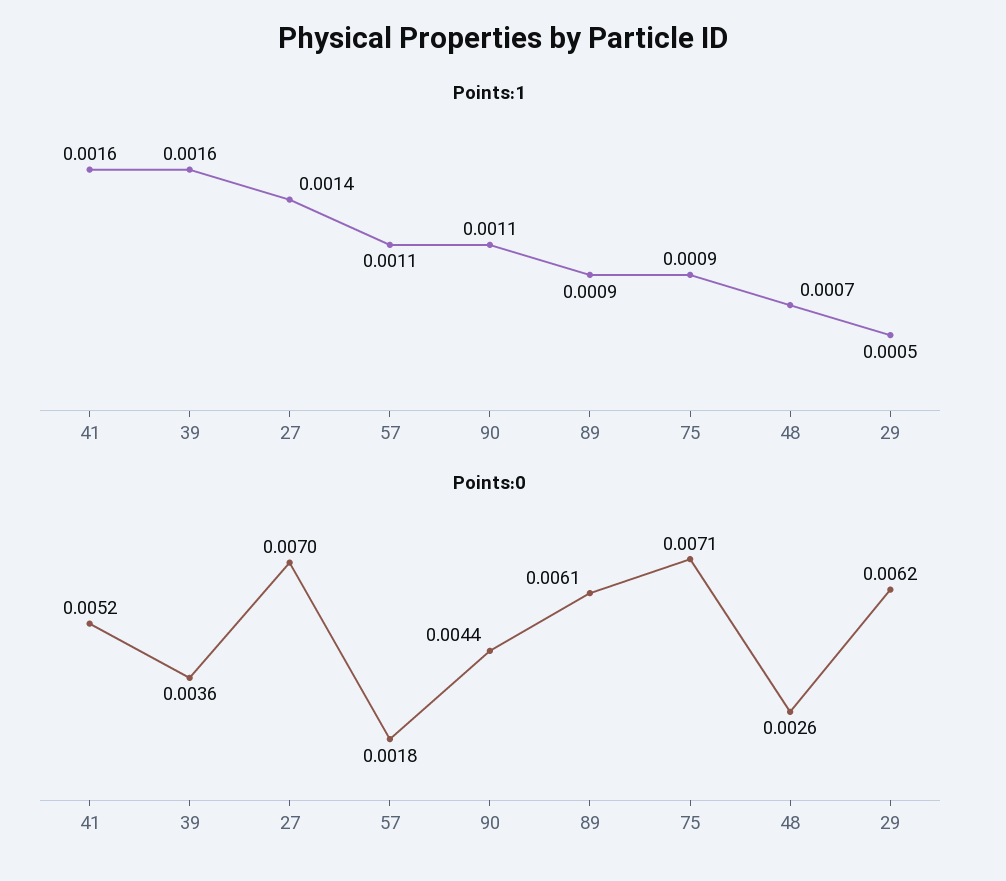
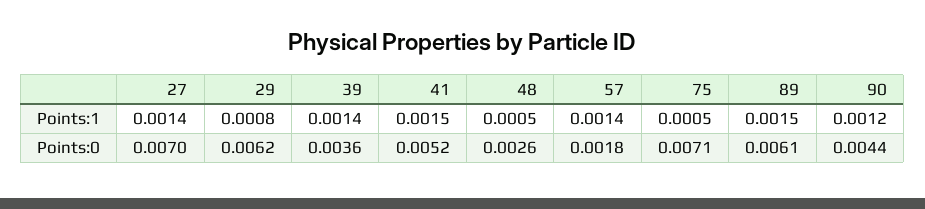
Points:1, 41: 0.0016 -> 0.0015
Points:1, 39: 0.0016 -> 0.0014
Points:1, 57: 0.0011 -> 0.0014
Points:1, 90: 0.0011 -> 0.0012
Points:1, 89: 0.0009 -> 0.0015
Points:1, 75: 0.0009 -> 0.0005
Points:1, 48: 0.0007 -> 0.0005
Points:1, 29: 0.0005 -> 0.0008

